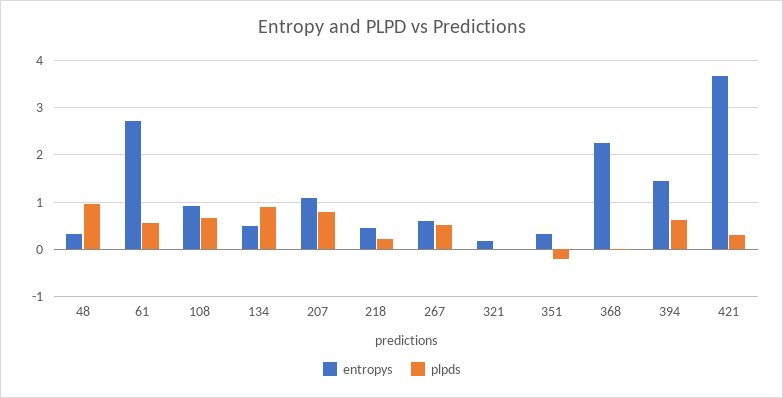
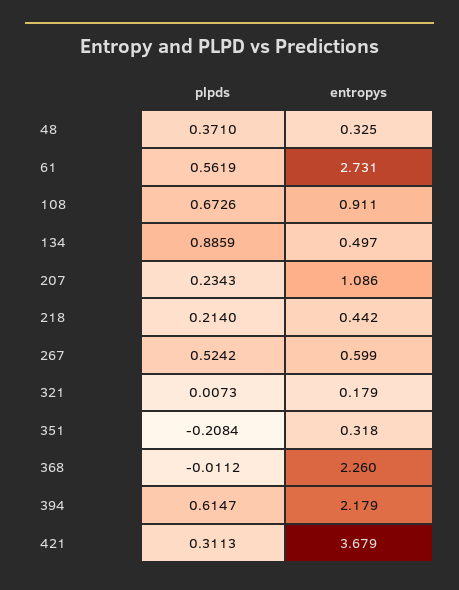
plpds, 48: 1 -> 0.371
plpds, 207: 0.8 -> 0.2343
entropys, 394: 1.4 -> 2.179

